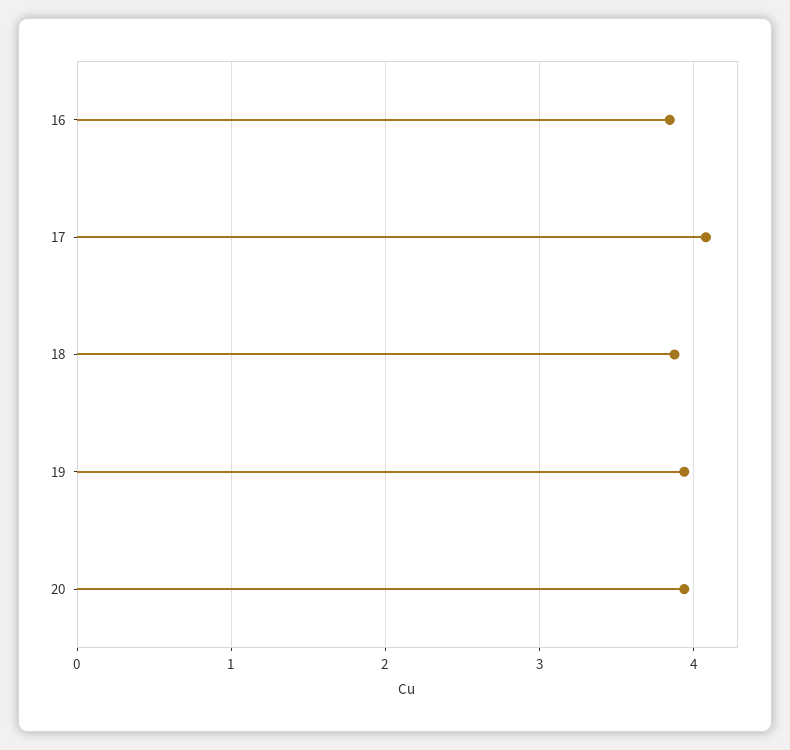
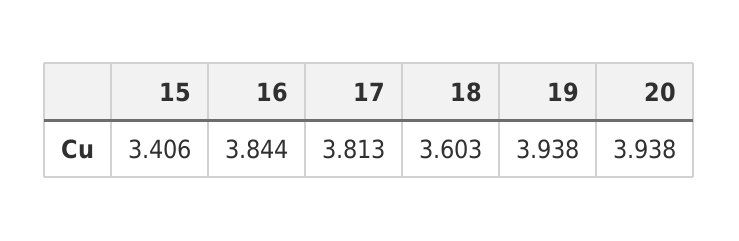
17: 4.1 -> 3.813
18: 3.9 -> 3.603
15: none -> 3.406

